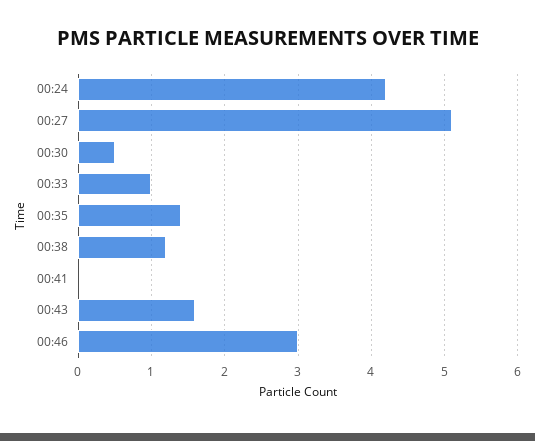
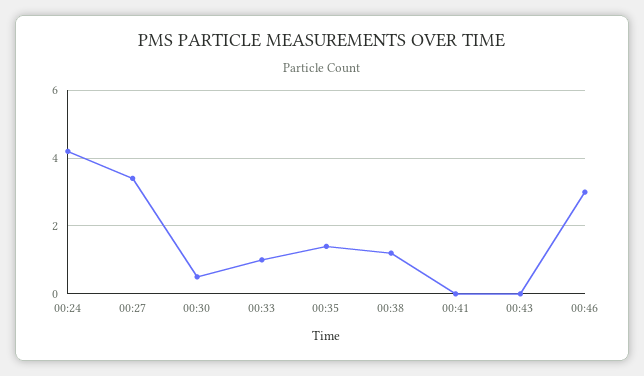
00:27: 5.1 -> 3.5
00:43: 1.6 -> 0

